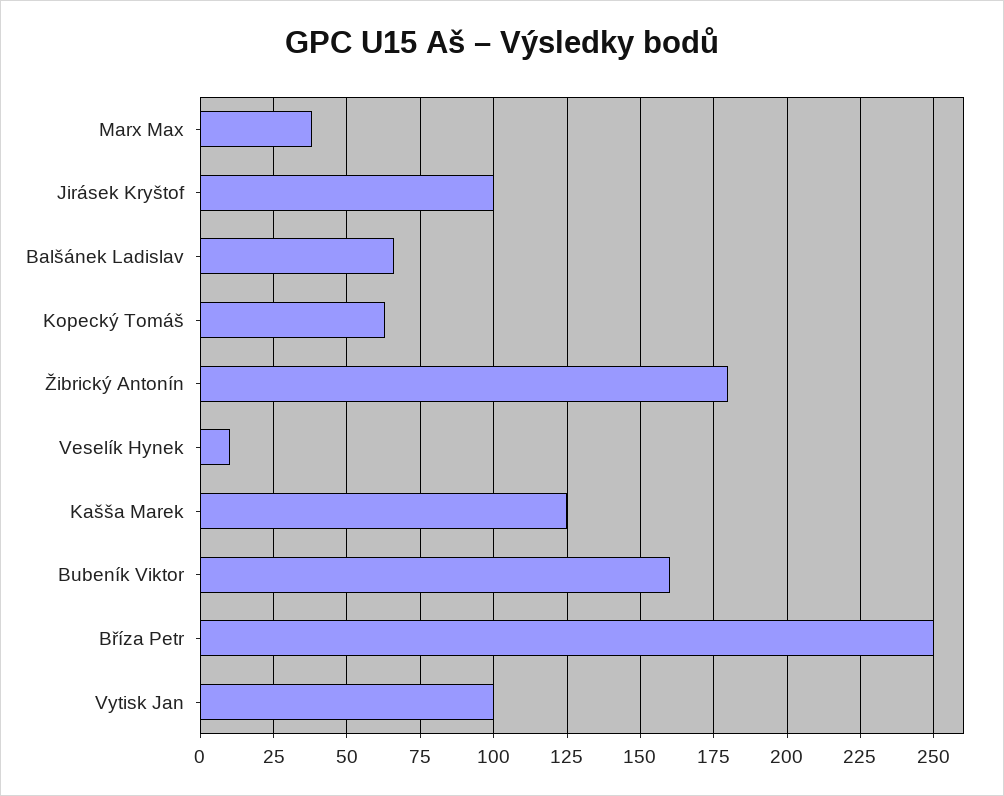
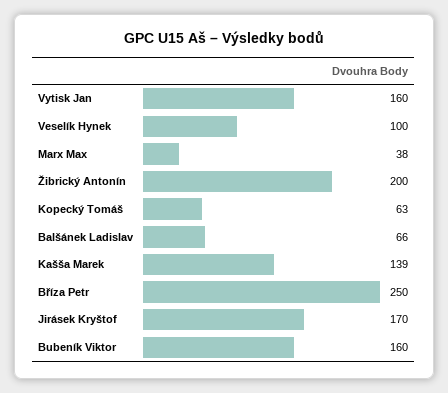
Jirásek Kryštof: 100 -> 170
Žibrický Antonín: 180 -> 200
Veselík Hynek: 10 -> 100
Kašša Marek: 125 -> 139
Vytisk Jan: 100 -> 160

